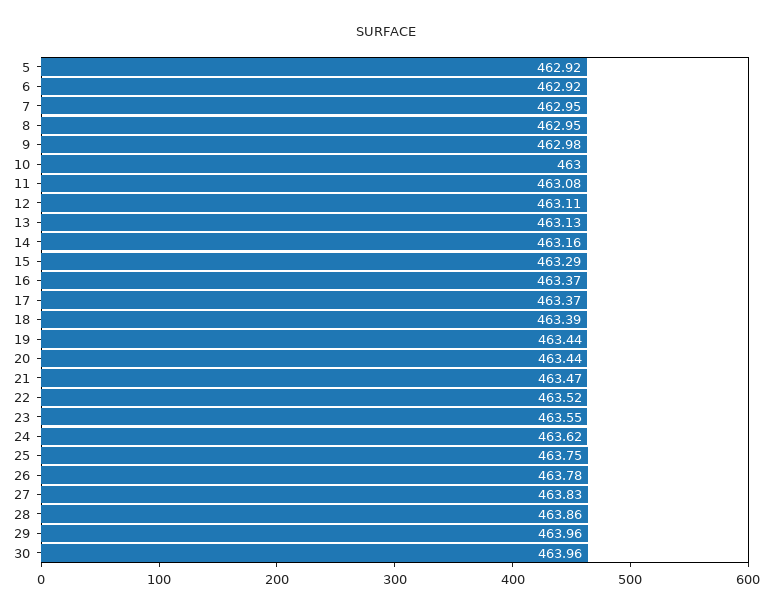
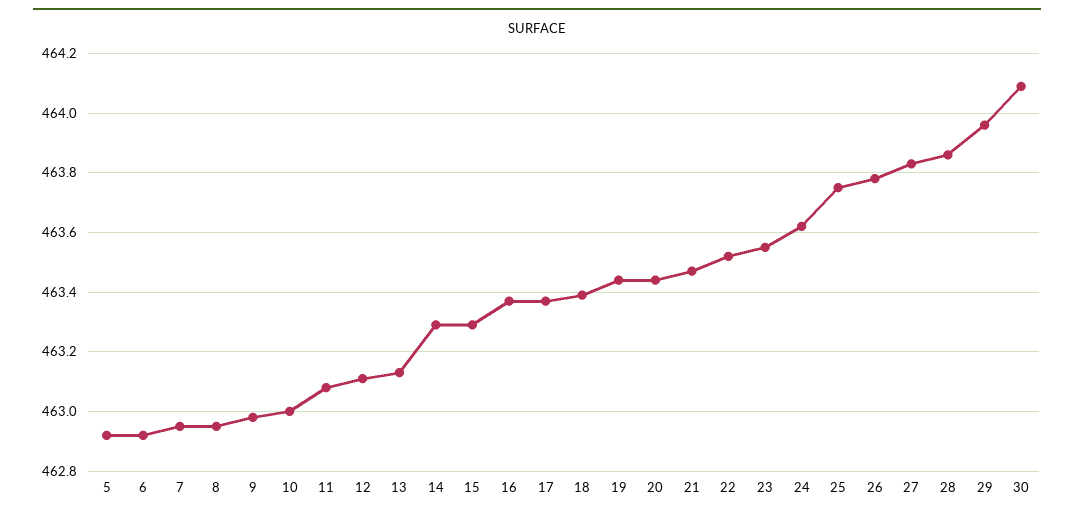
14: 463.16 -> 463.3
30: 463.96 -> 464.1

